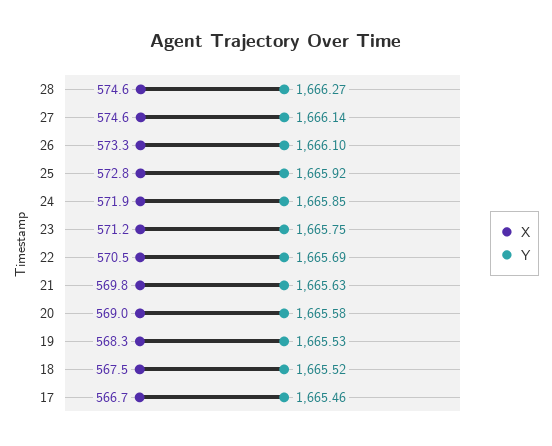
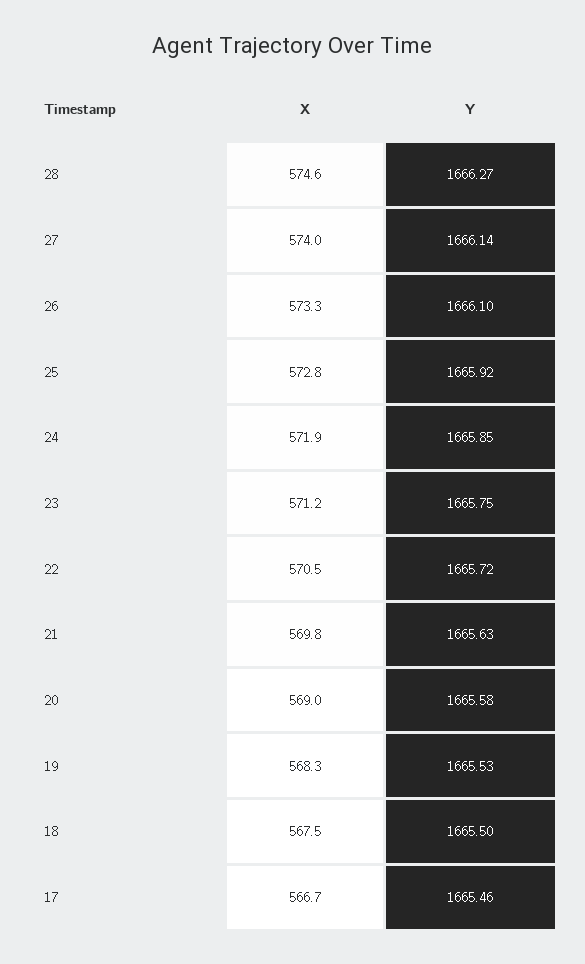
X, 27: 574.6 -> 574
Y, 22: 1665.69 -> 1665.72
Y, 18: 1665.52 -> 1665.5

